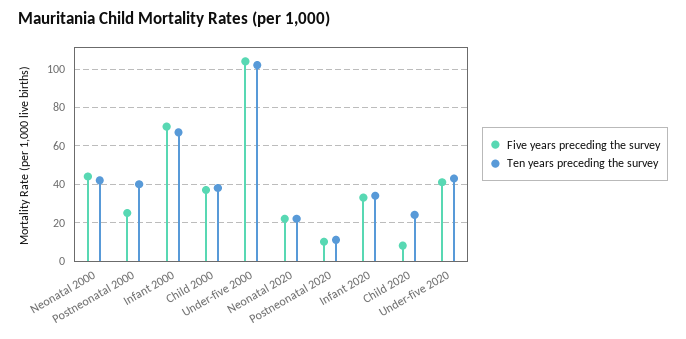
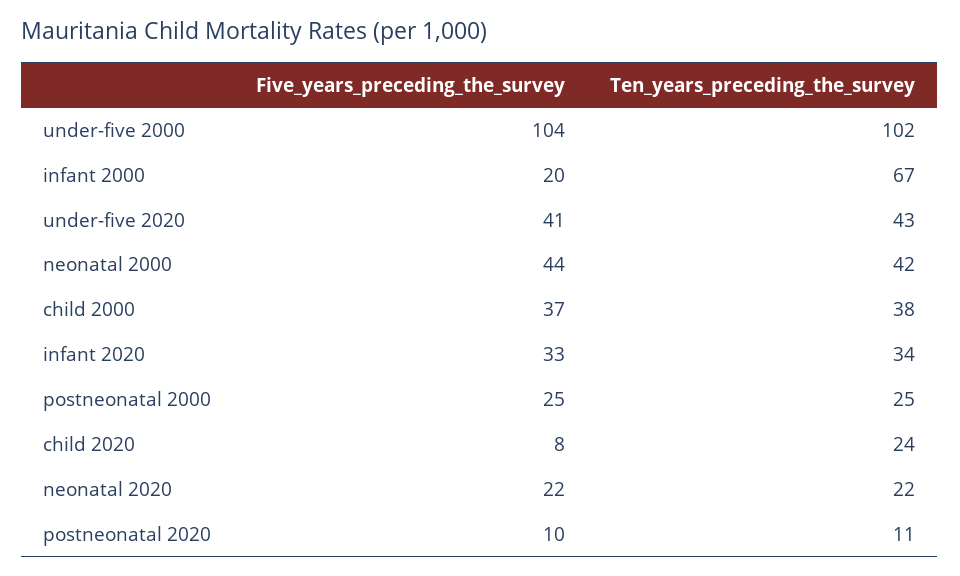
Ten years preceding the survey, Postneonatal 2000: 40 -> 25
Five years preceding the survey, Infant 2000: 70 -> 20

